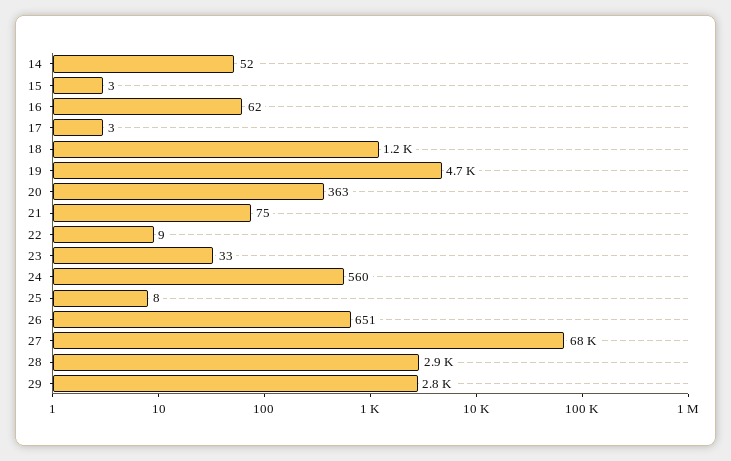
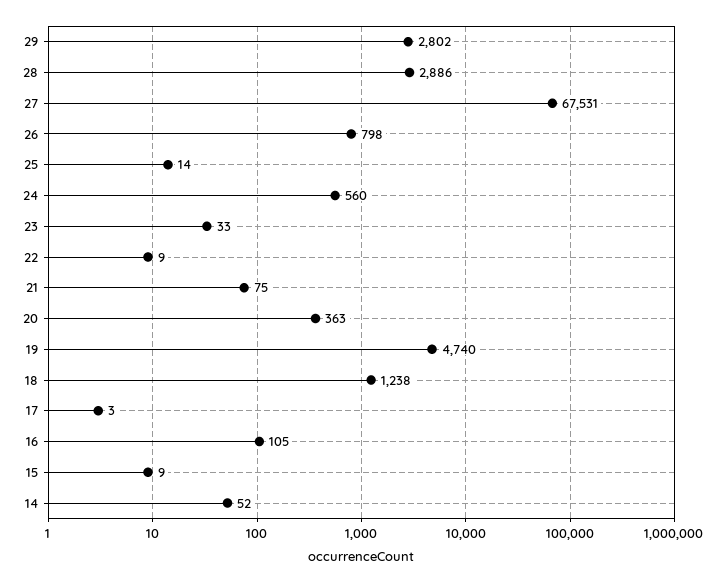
15: 3 -> 9
16: 62 -> 105
25: 8 -> 14
26: 651 -> 798

